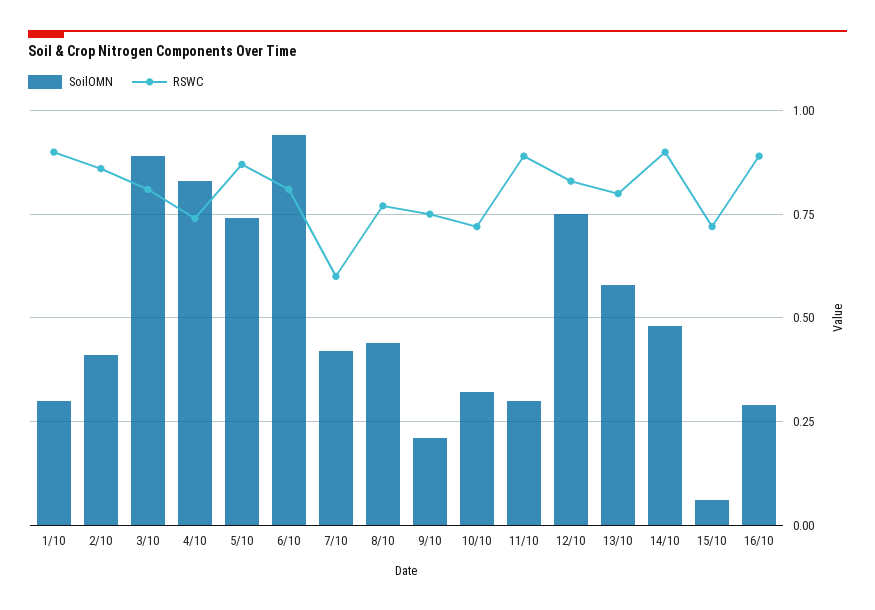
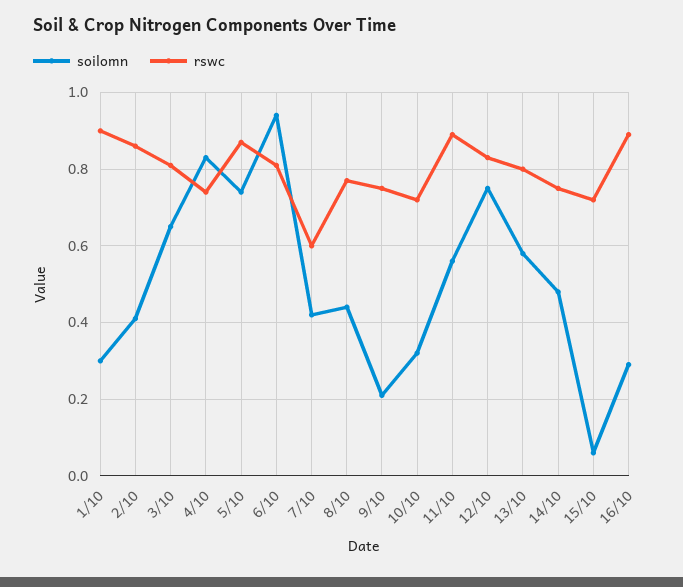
SoilOMN, 3/10: 0.9 -> 0.65
SoilOMN, 11/10: 0.3 -> 0.55
RSWC, 14/10: 0.9 -> 0.75

